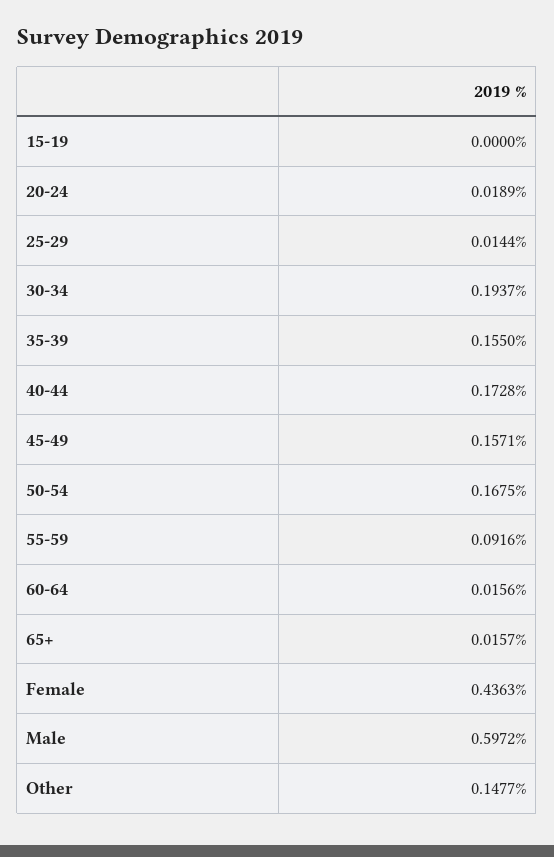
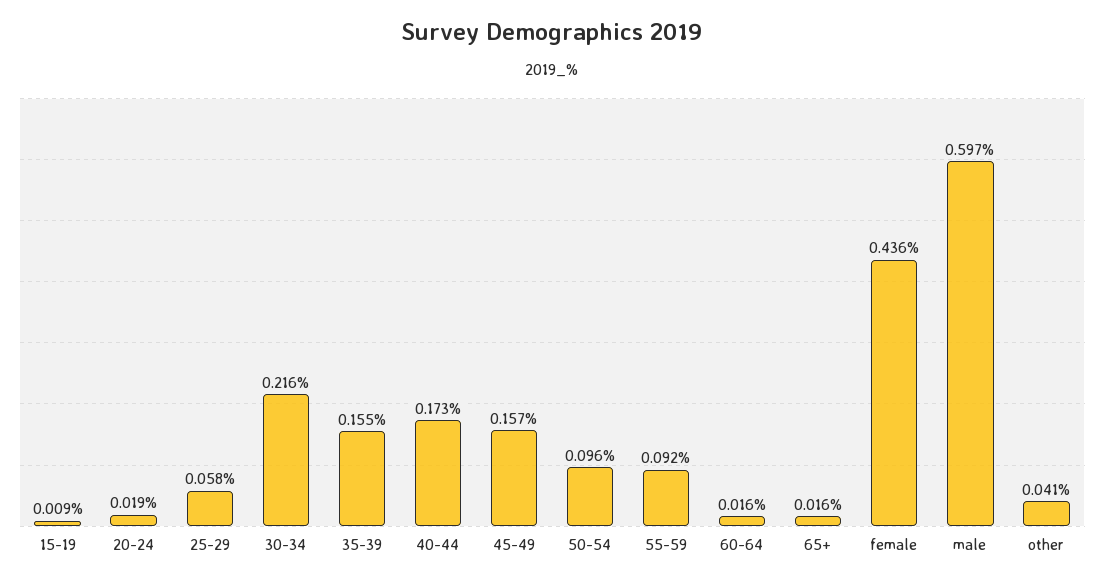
15-19: 0 -> 0.009
25-29: 0.0144 -> 0.058
30-34: 0.1937 -> 0.216
50-54: 0.1675 -> 0.096
Other: 0.1477 -> 0.041

